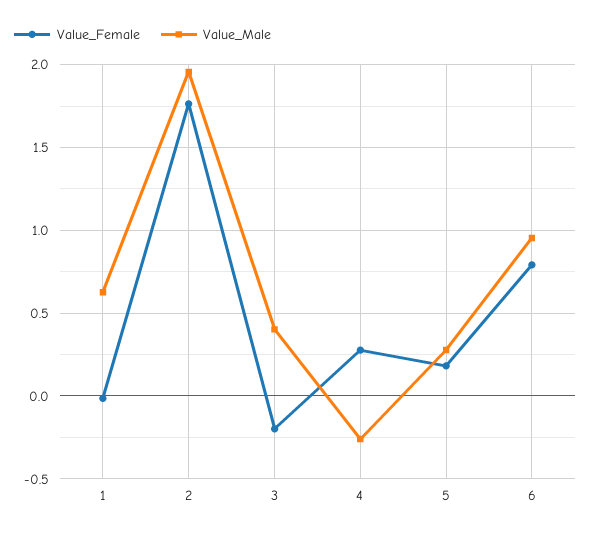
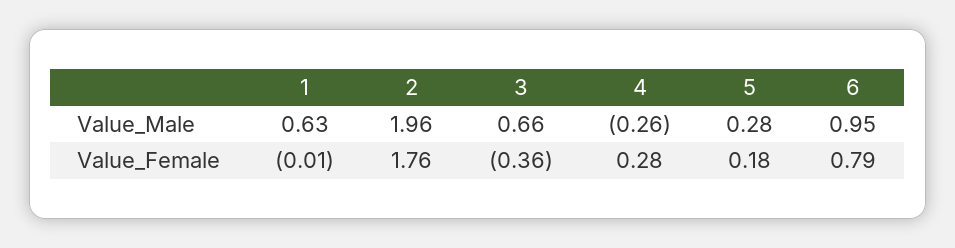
Value_Female, 3: -0.2 -> -0.36
Value_Male, 3: 0.4 -> 0.66

